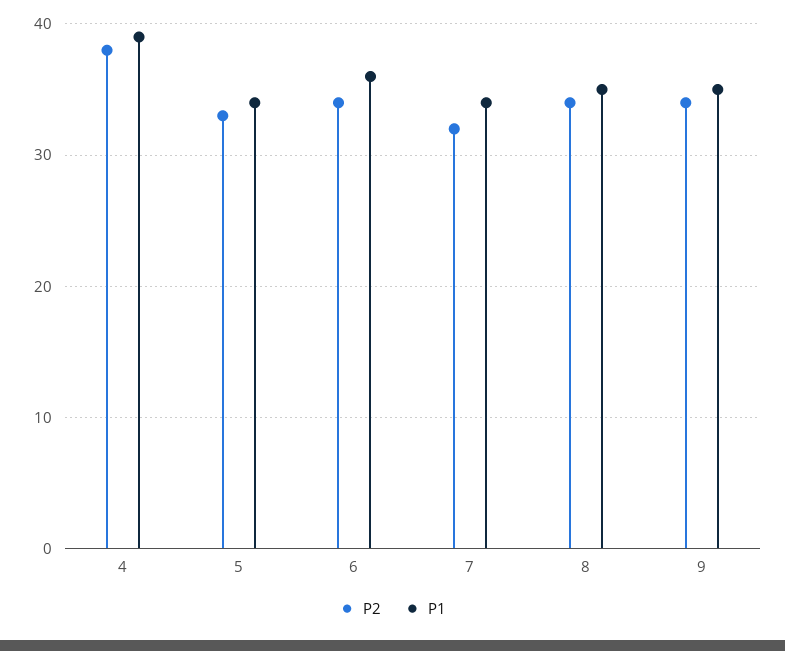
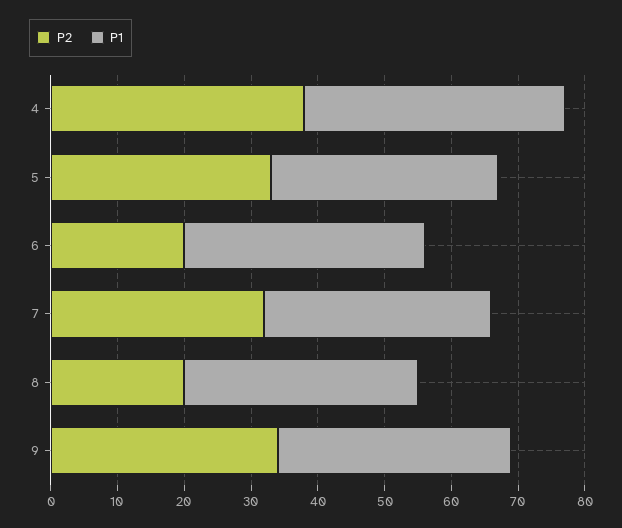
P2, 6: 34 -> 20
P2, 8: 34 -> 20

